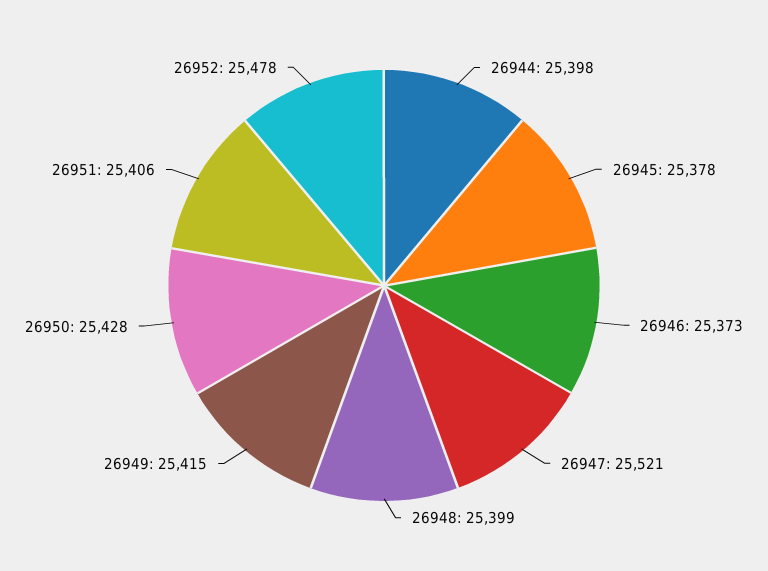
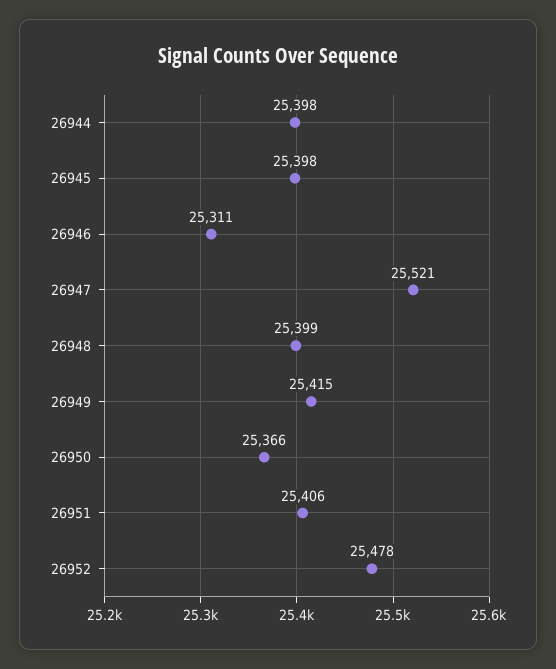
26945: 25378 -> 25398
26946: 25373 -> 25311
26950: 25428 -> 25366

